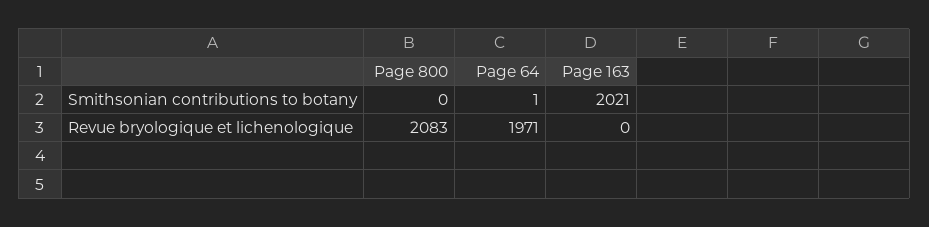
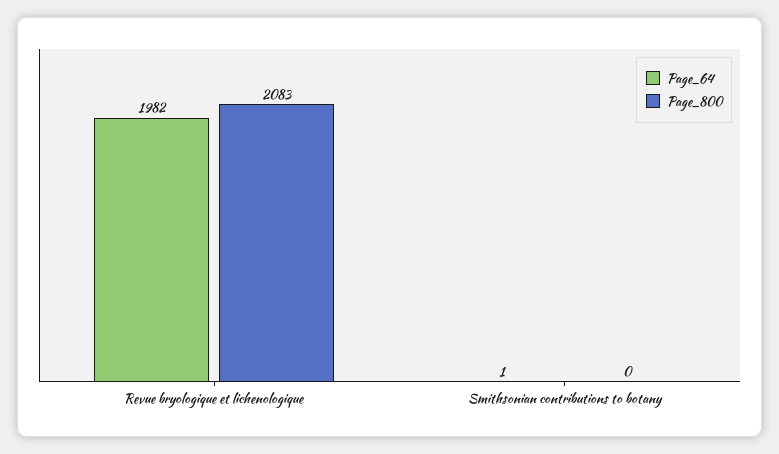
Page 163, Smithsonian contributions to botany: 2021 -> none
Page 64, Revue bryologique et lichenologique: 1971 -> 1982
Page 163, Revue bryologique et lichenologique: 0 -> none

